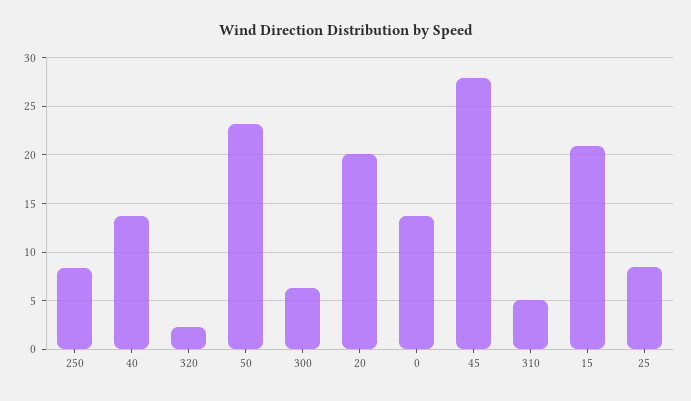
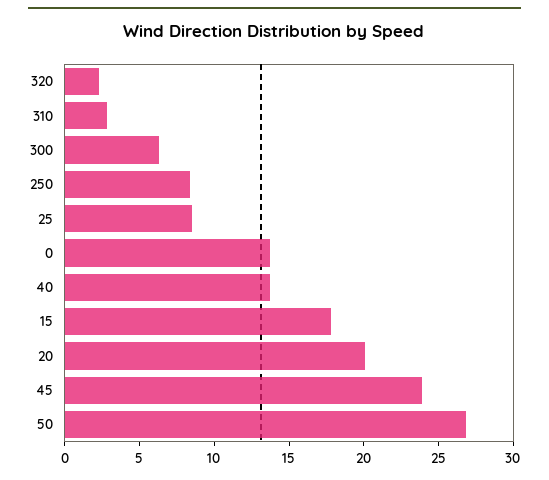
50: 23 -> 27
45: 28 -> 24
310: 5 -> 3
15: 21 -> 18

